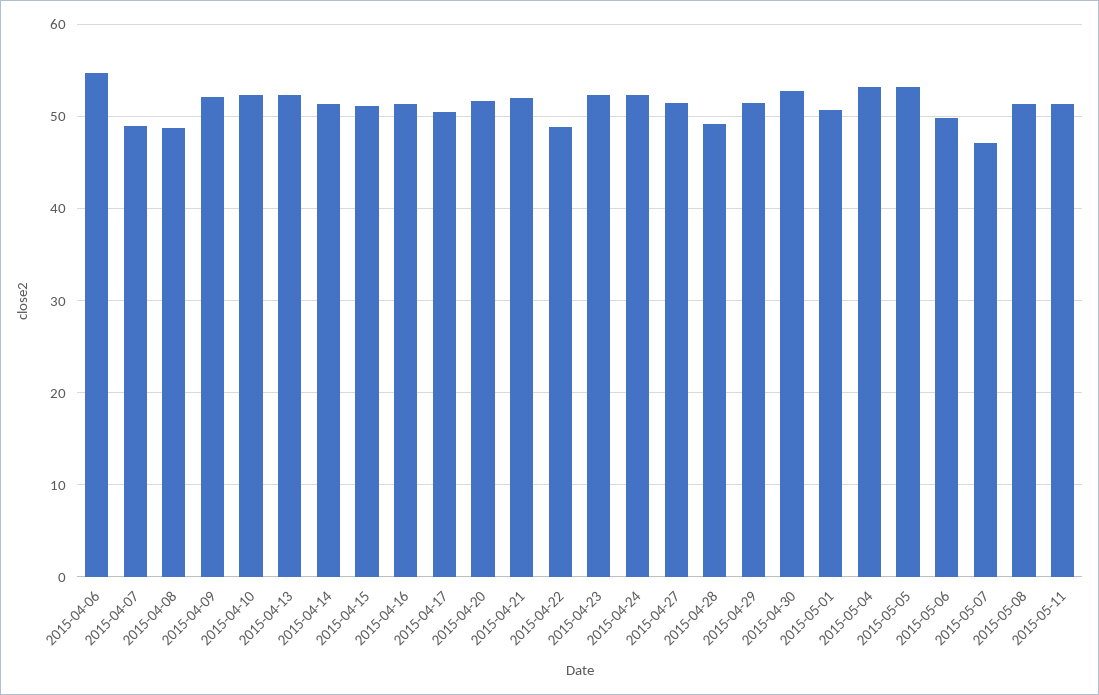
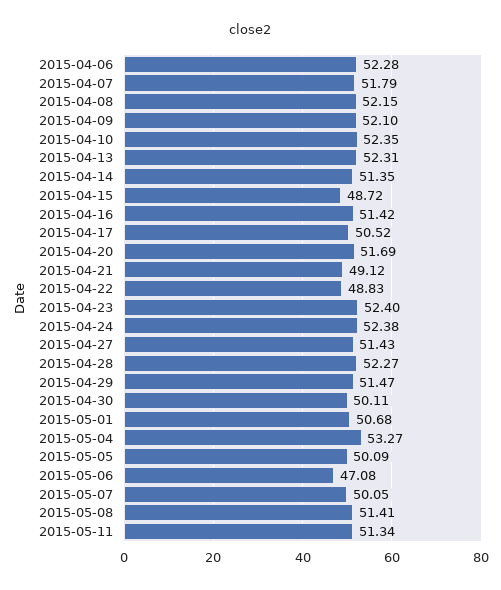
2015-04-06: 55 -> 52.28
2015-04-07: 49 -> 51.79
2015-04-08: 49 -> 52.15
2015-04-15: 51 -> 48.72
2015-04-21: 52 -> 49.12
2015-04-28: 49 -> 52.27
2015-04-30: 53 -> 50.11
2015-05-05: 53 -> 50.09
2015-05-06: 50 -> 47.08
2015-05-07: 47 -> 50.05

